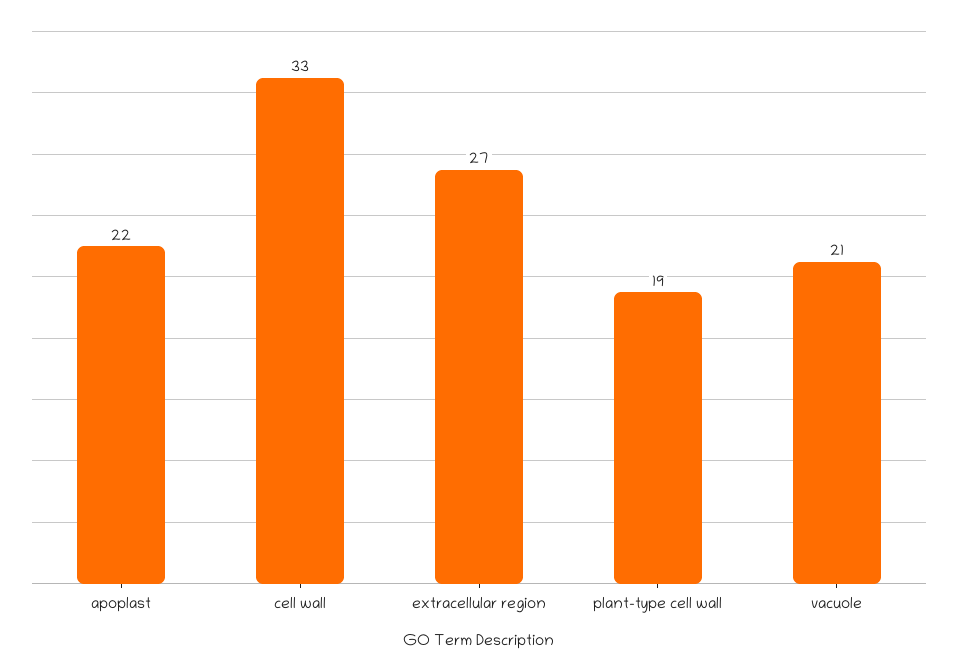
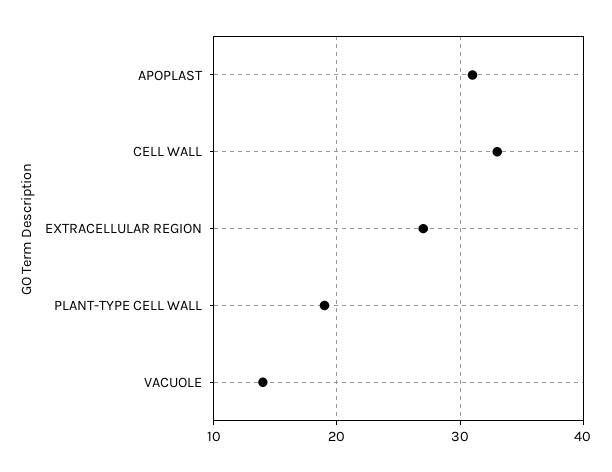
apoplast: 22 -> 31
vacuole: 21 -> 14

